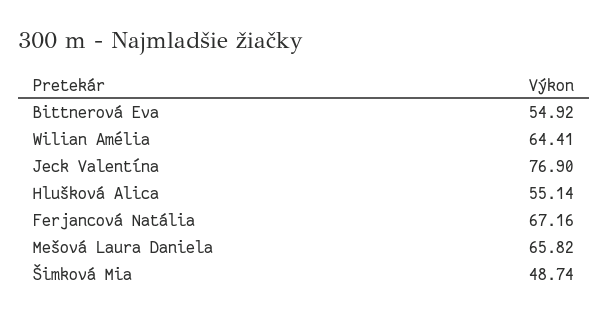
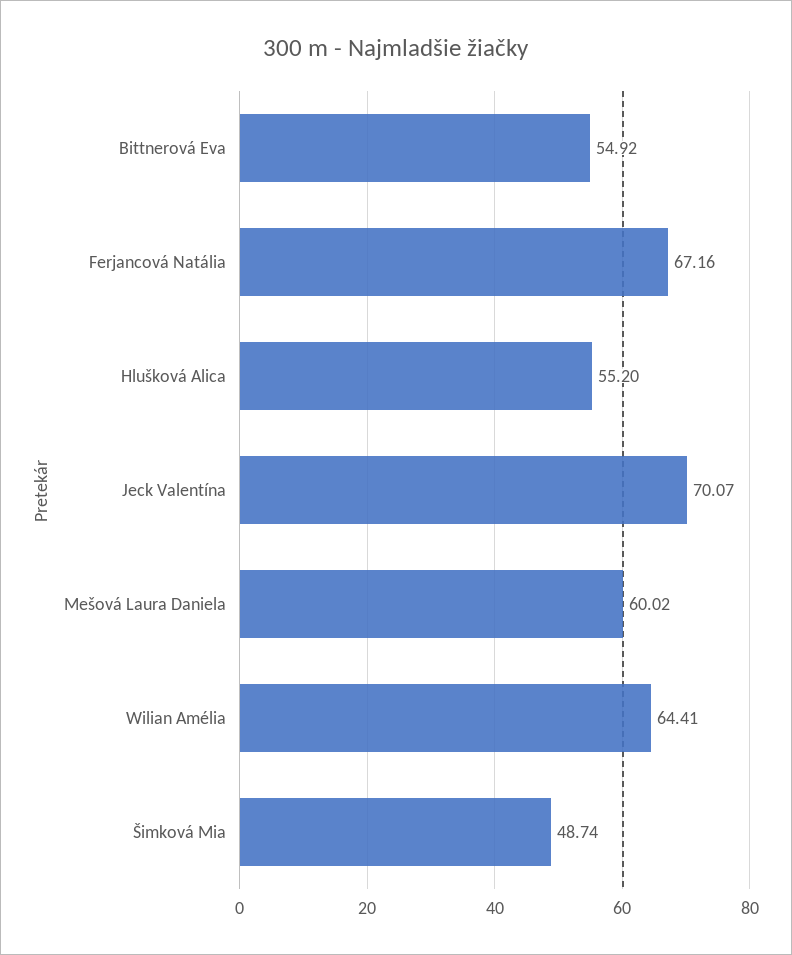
Jeck Valentína: 76.9 -> 70.07
Hlušková Alica: 55.14 -> 55.2
Mešová Laura Daniela: 65.82 -> 60.02

